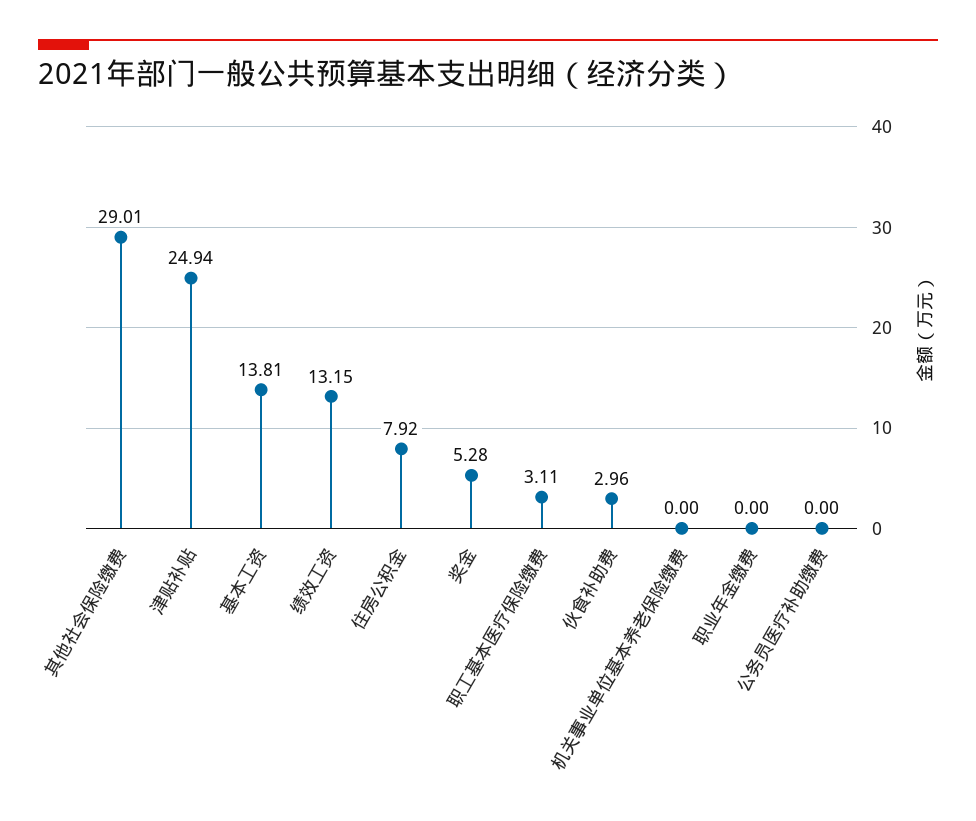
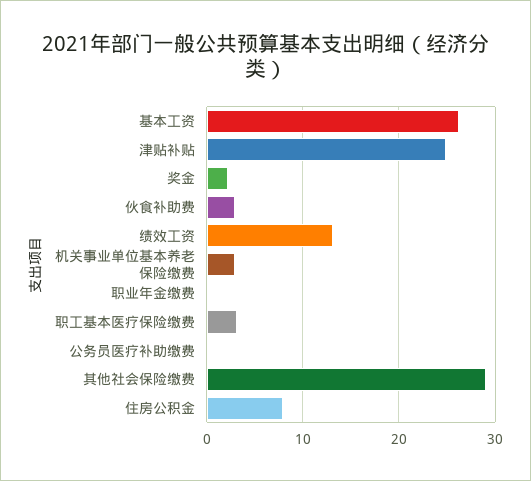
基本工资: 13.81 -> 26
奖金: 5.28 -> 2
机关事业单位基本养老保险缴费: 0 -> 3

